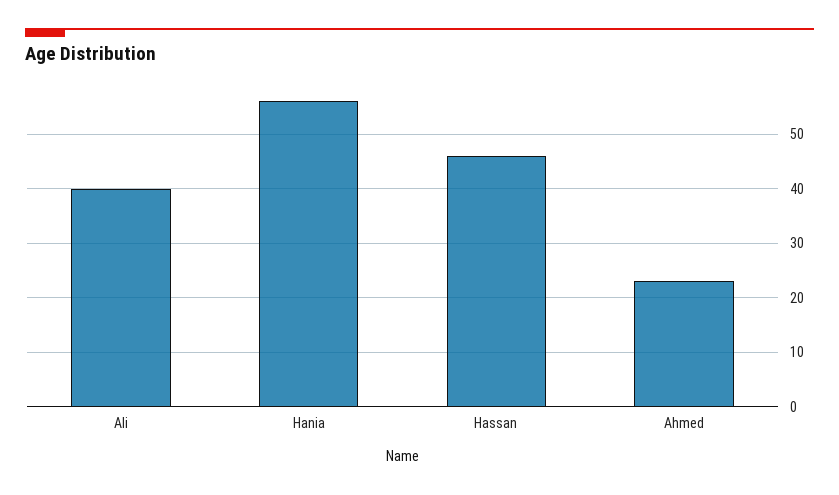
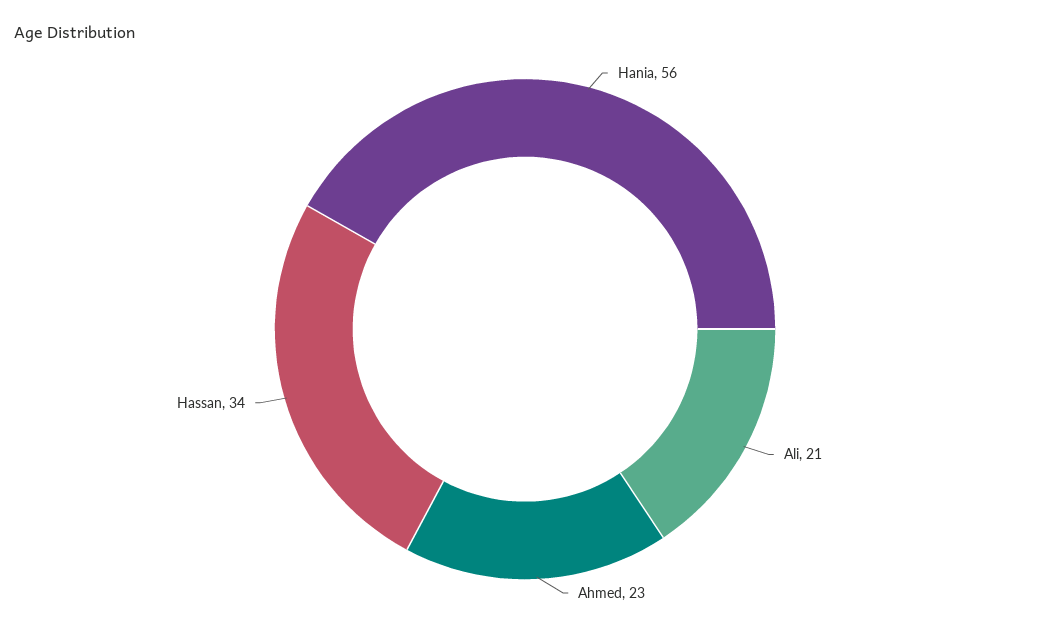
Ali: 40 -> 21
Hassan: 45 -> 34

